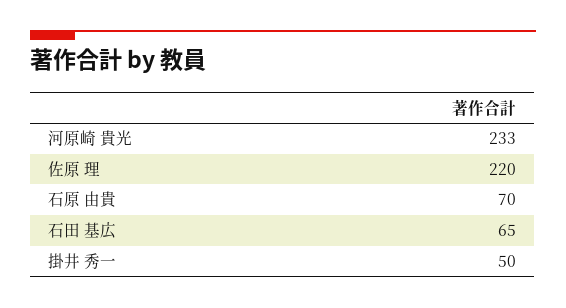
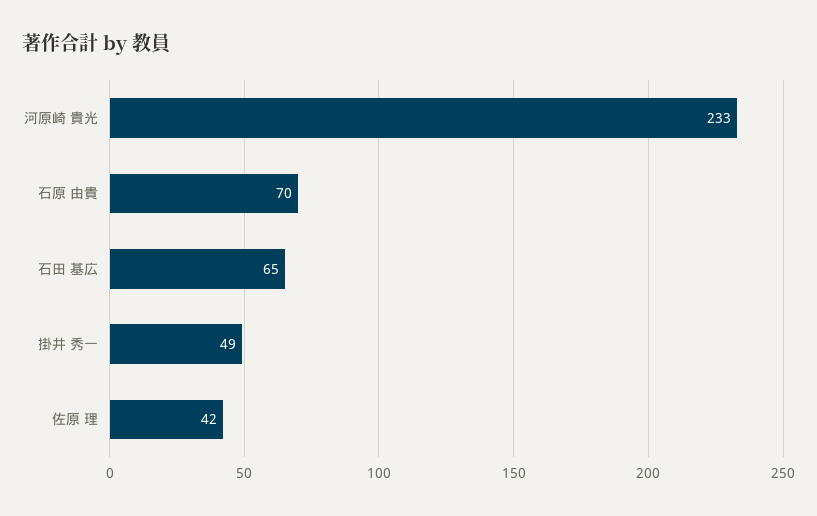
佐原 理: 220 -> 42
掛井 秀一: 50 -> 49

